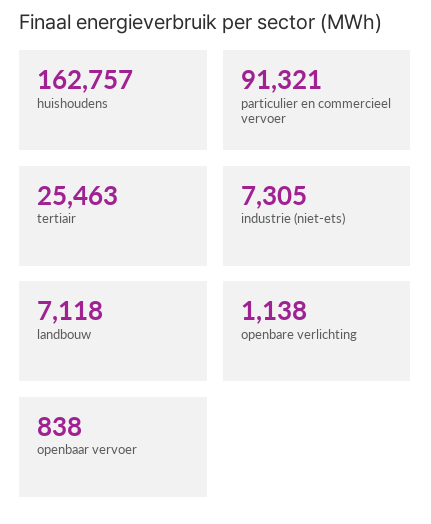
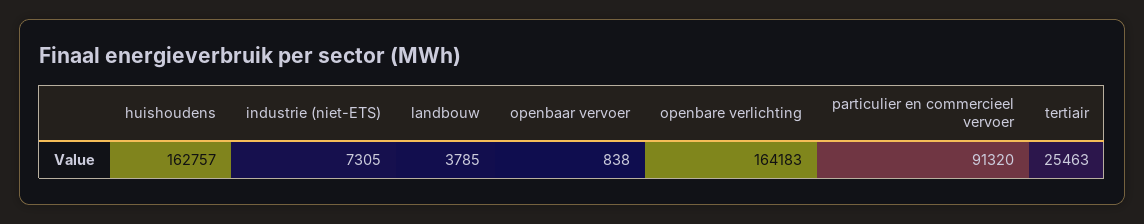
particulier en commercieel vervoer: 91321 -> 91320
landbouw: 7118 -> 3785
openbare verlichting: 1138 -> 164183

